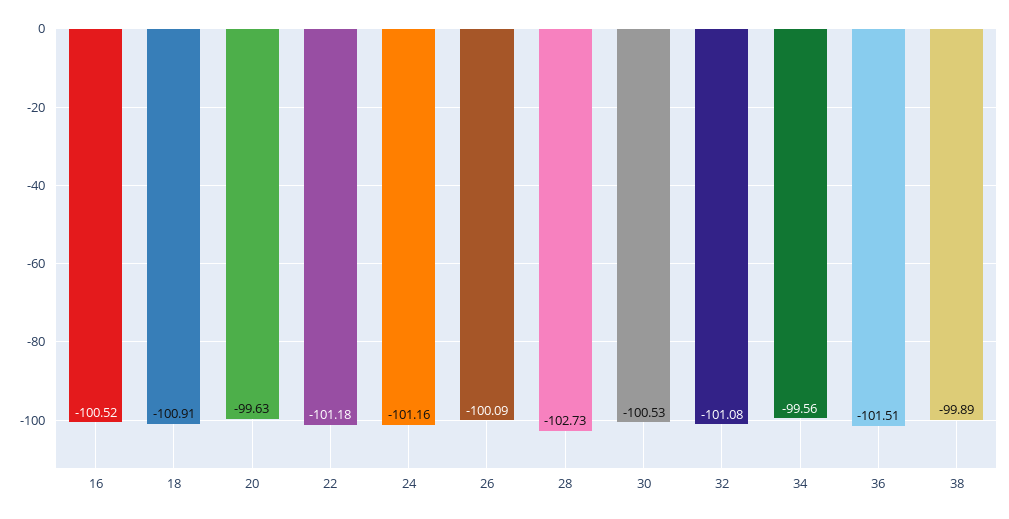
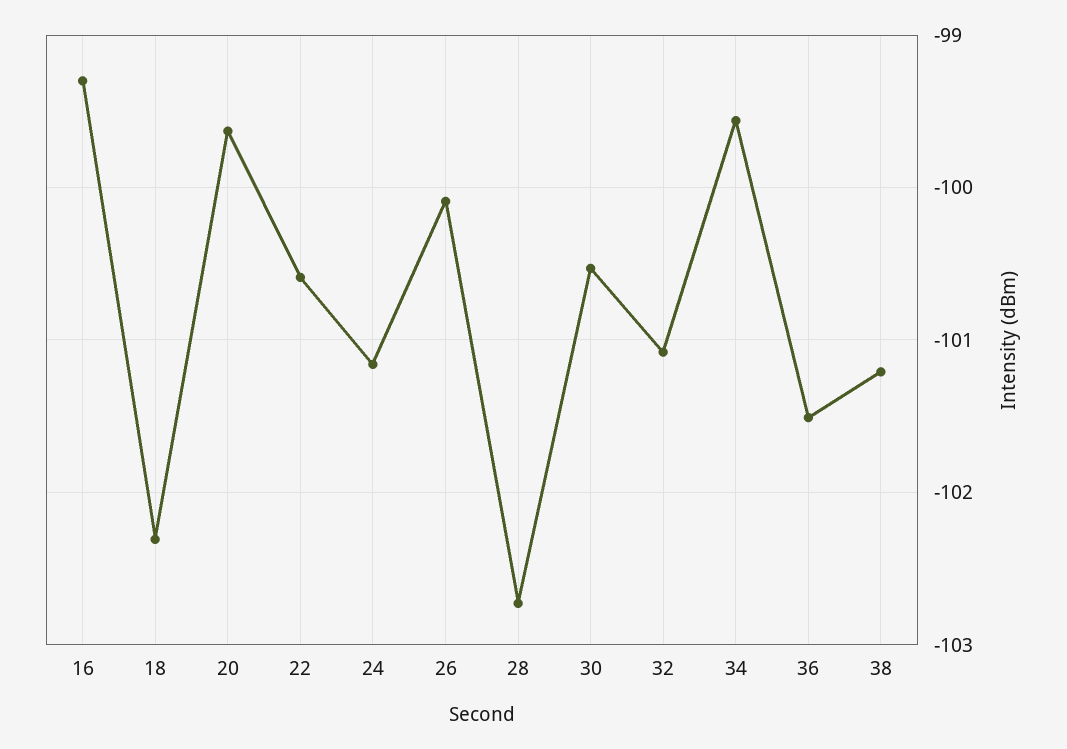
16: -100.52 -> -99.3
18: -100.91 -> -102.3
22: -101.18 -> -100.6
38: -99.89 -> -101.2

